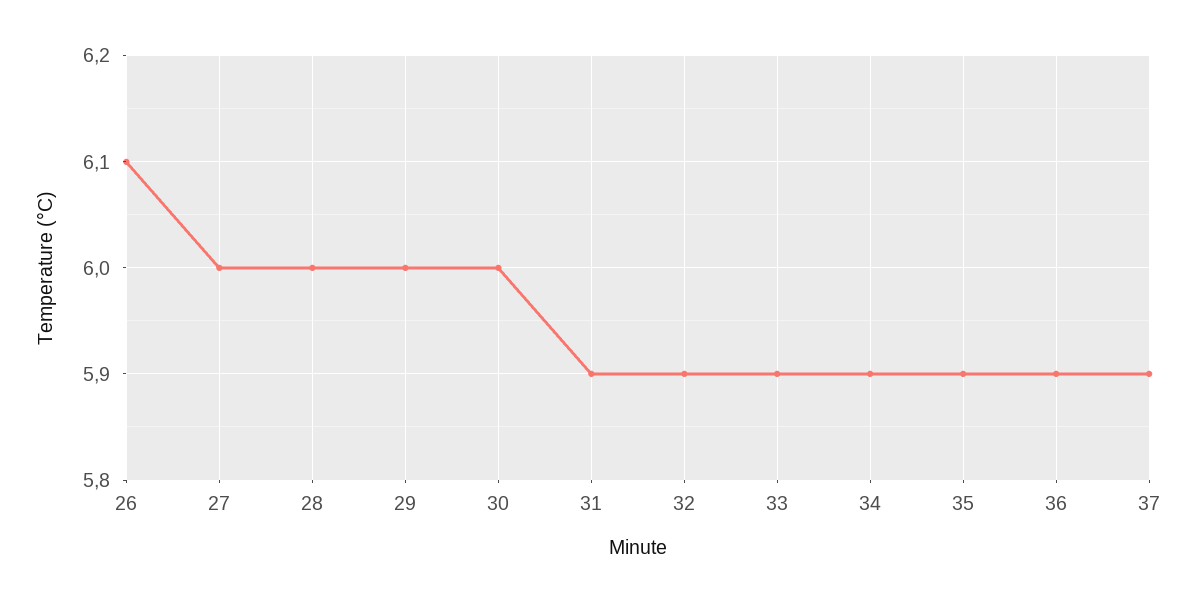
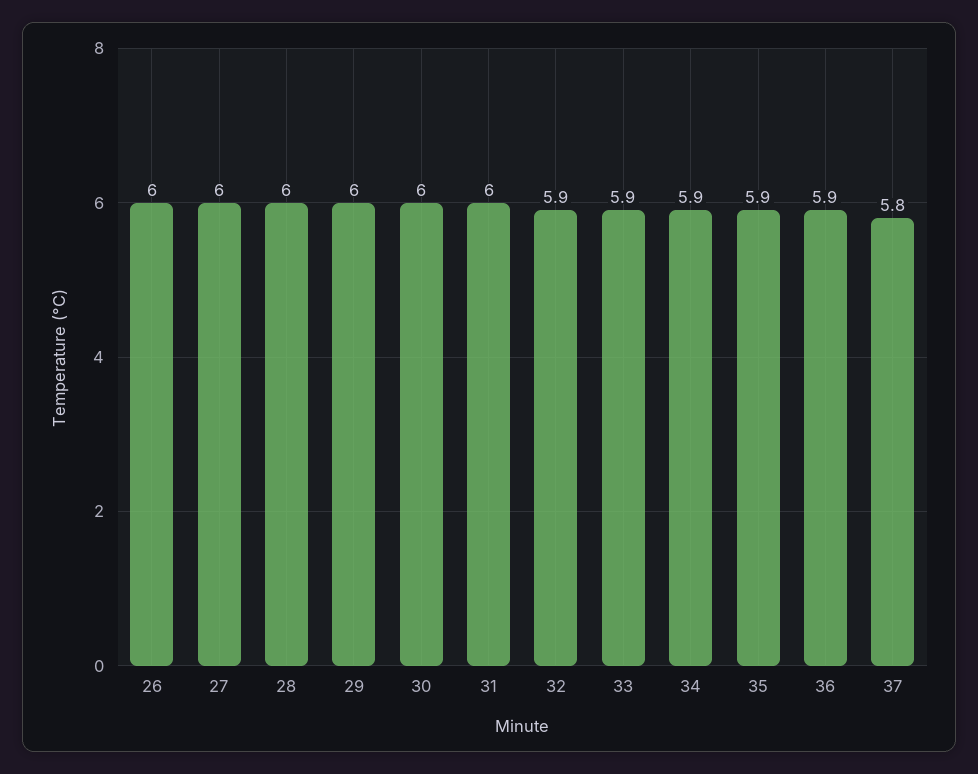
26: 6.1 -> 6
31: 5.9 -> 6
37: 5.9 -> 5.8

